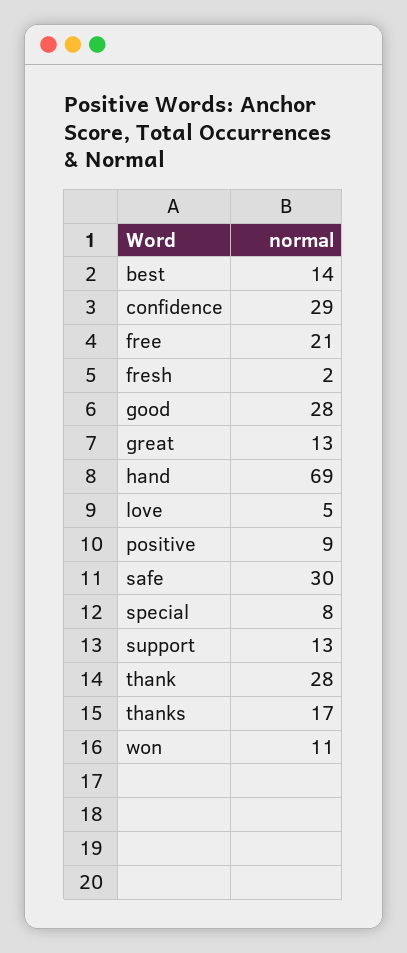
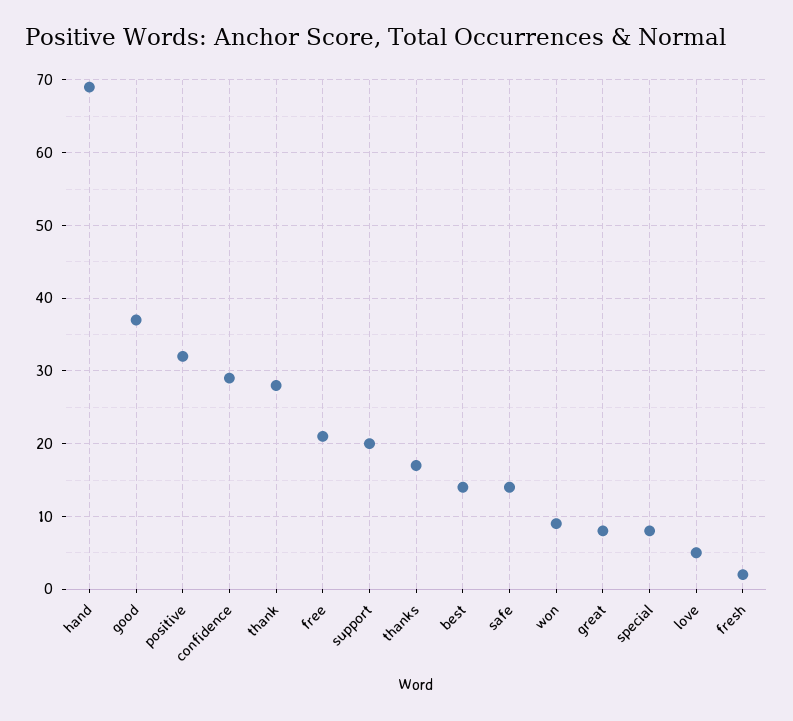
good: 28 -> 37
great: 13 -> 8
positive: 9 -> 32
safe: 30 -> 14
support: 13 -> 20
won: 11 -> 9

